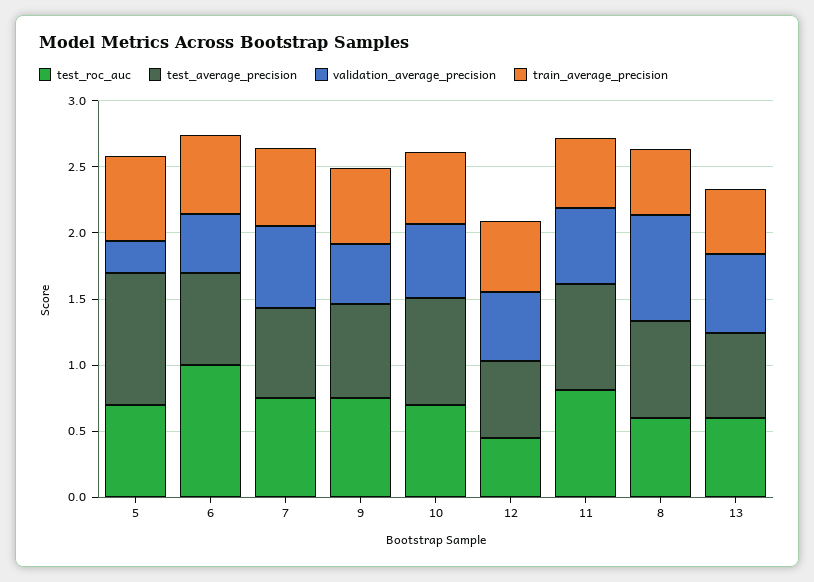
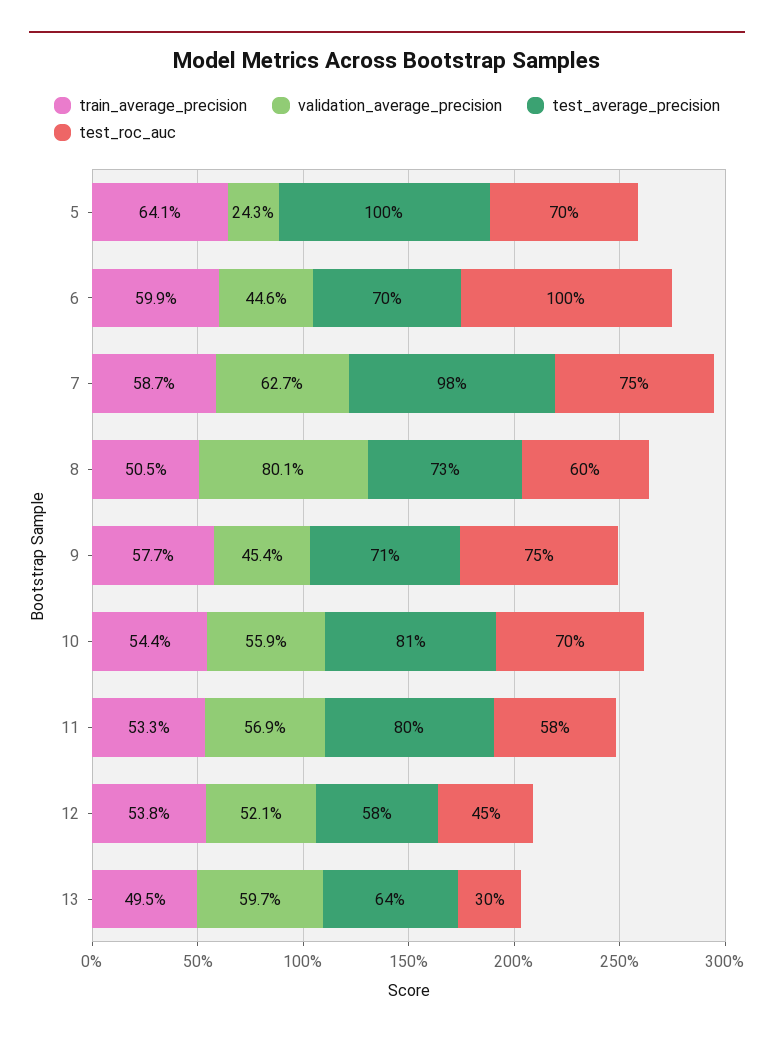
test_average_precision, 7: 0.7 -> 0.98
test_roc_auc, 11: 0.8 -> 0.58
test_roc_auc, 13: 0.6 -> 0.3

